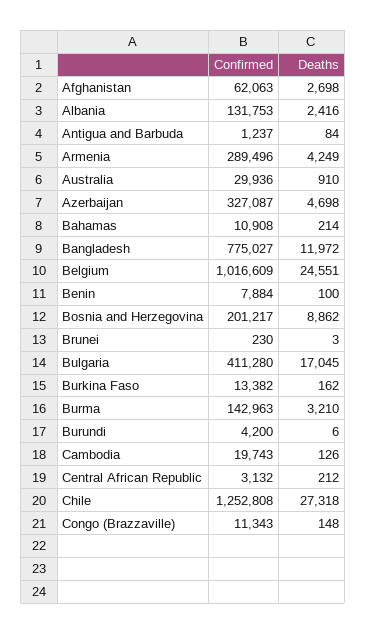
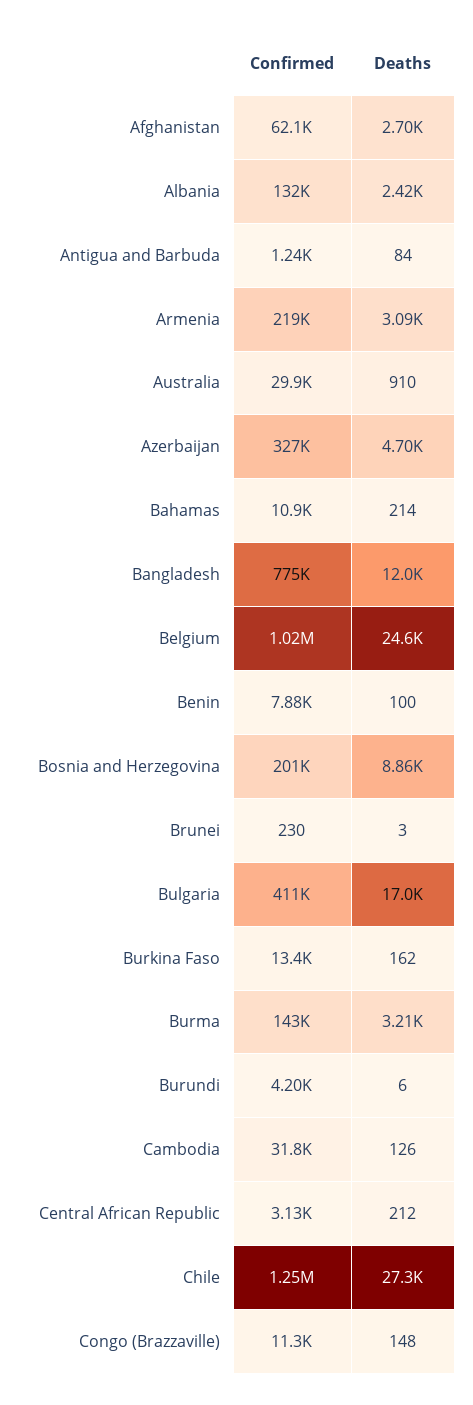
Confirmed, Armenia: 289496 -> 219000
Deaths, Armenia: 4249 -> 3090
Confirmed, Cambodia: 19743 -> 31800

